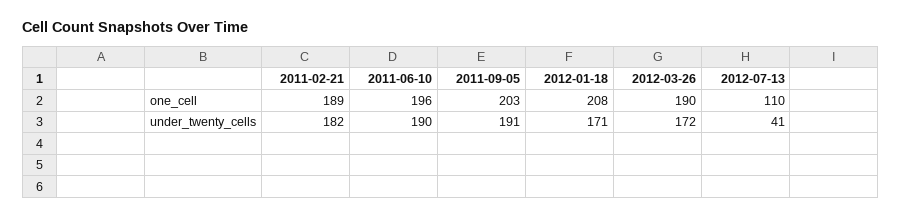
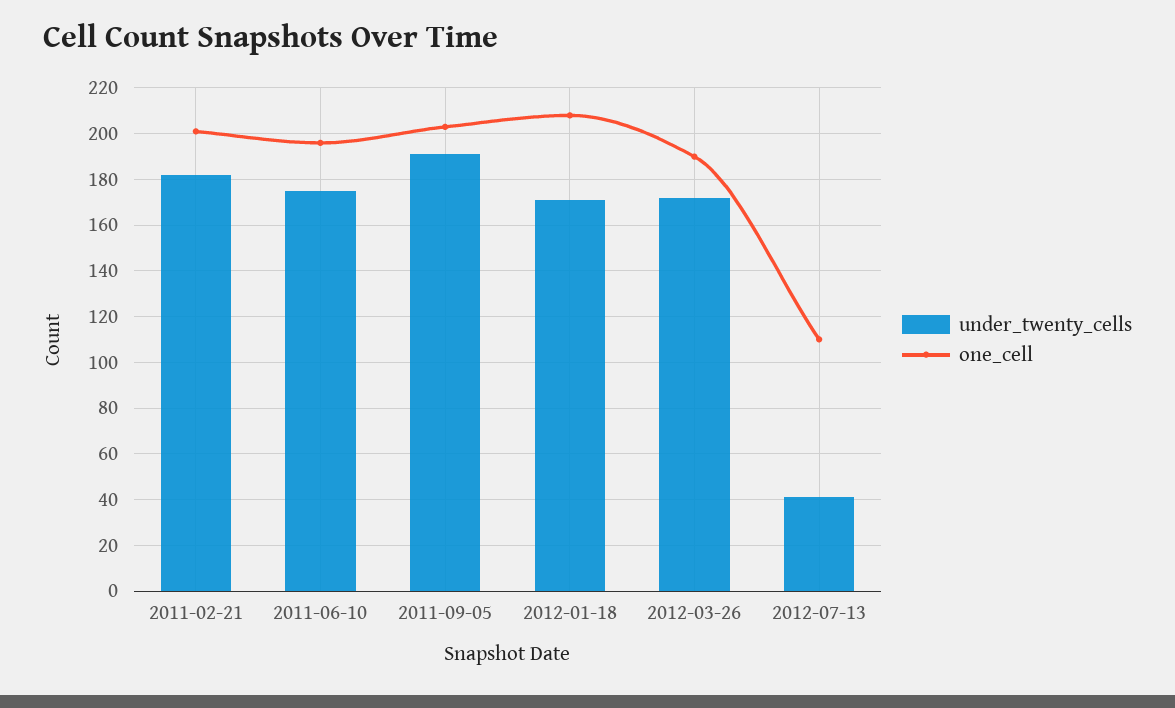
one_cell, 2011-02-21: 189 -> 200
under_twenty_cells, 2011-06-10: 190 -> 175

